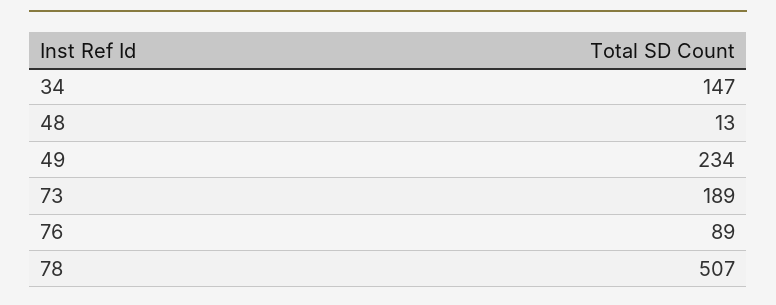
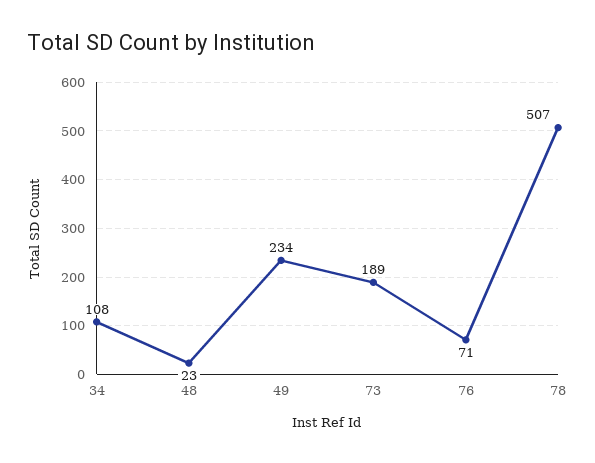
34: 147 -> 108
48: 13 -> 23
76: 89 -> 71

